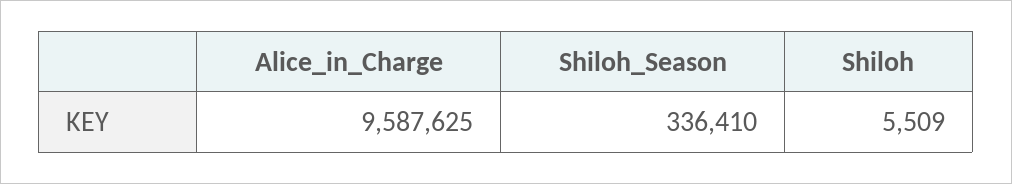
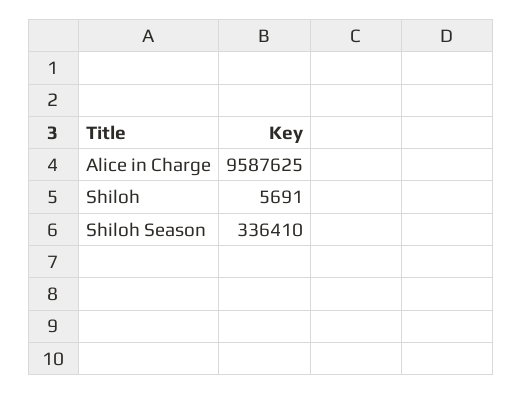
Shiloh: 5509 -> 5691

